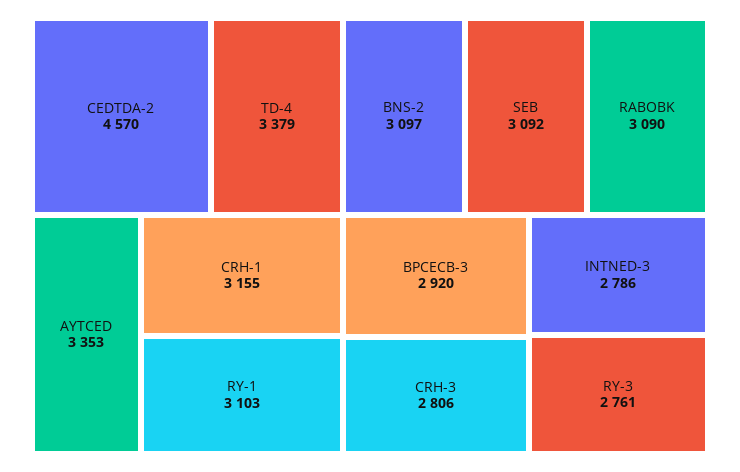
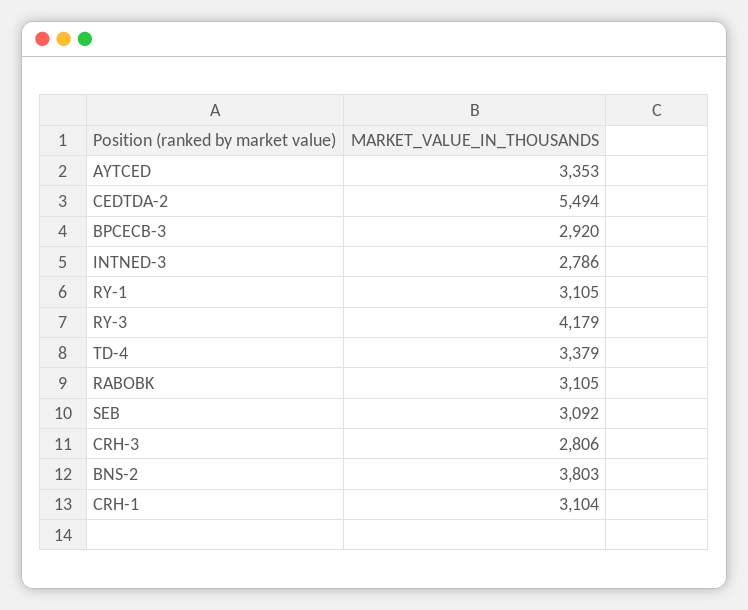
CEDTDA-2: 4570 -> 5494
CRH-1: 3155 -> 3104
RY-1: 3103 -> 3105
BNS-2: 3097 -> 3803
RABOBK: 3090 -> 3105
RY-3: 2761 -> 4179

